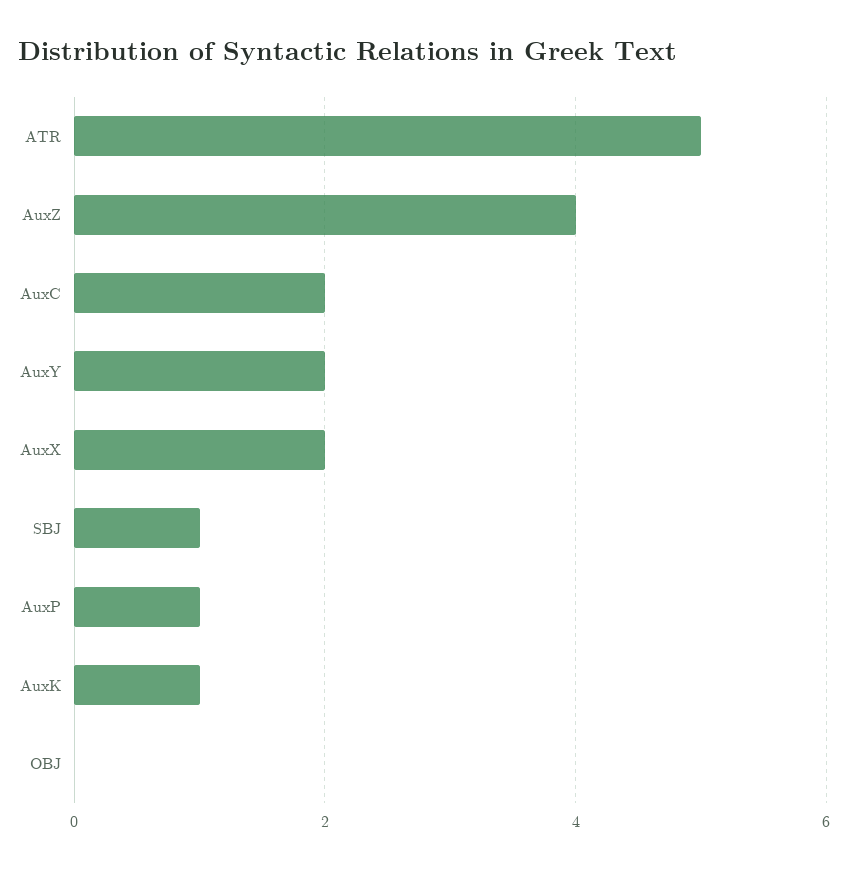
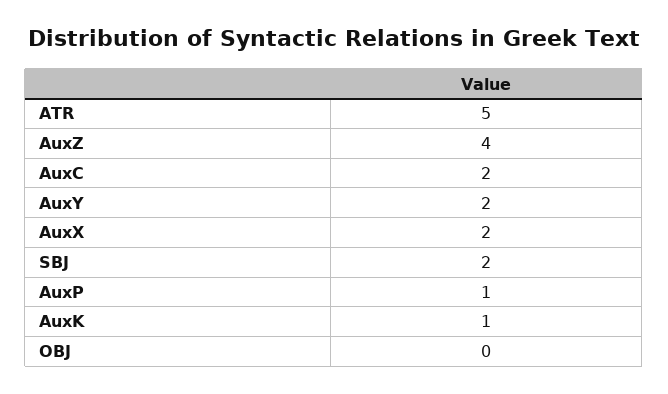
SBJ: 1 -> 2

